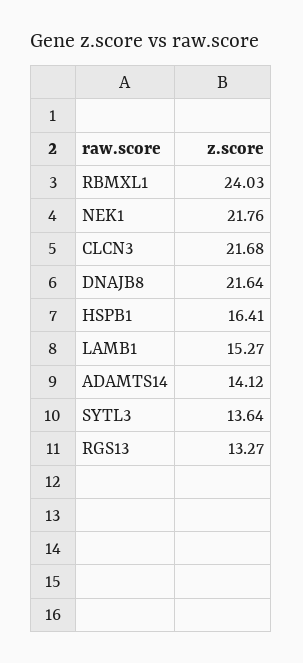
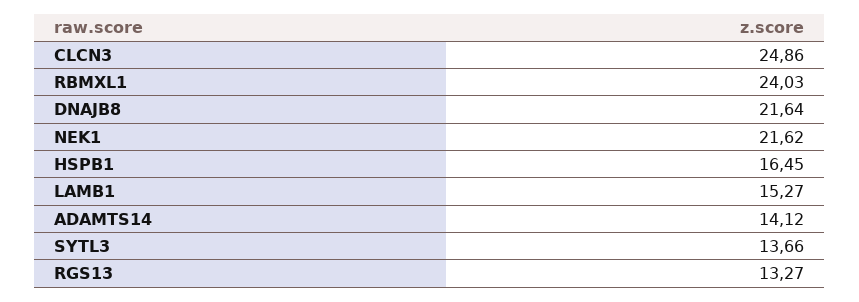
NEK1: 21.76 -> 21.62
CLCN3: 21.68 -> 24.86
HSPB1: 16.41 -> 16.45
SYTL3: 13.64 -> 13.66

